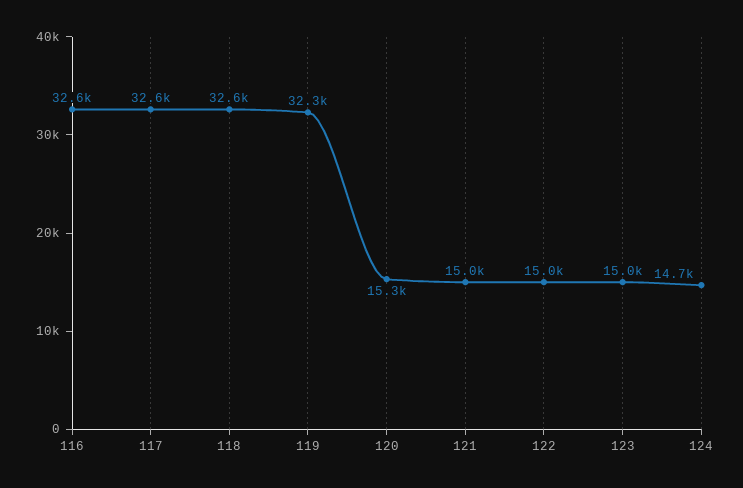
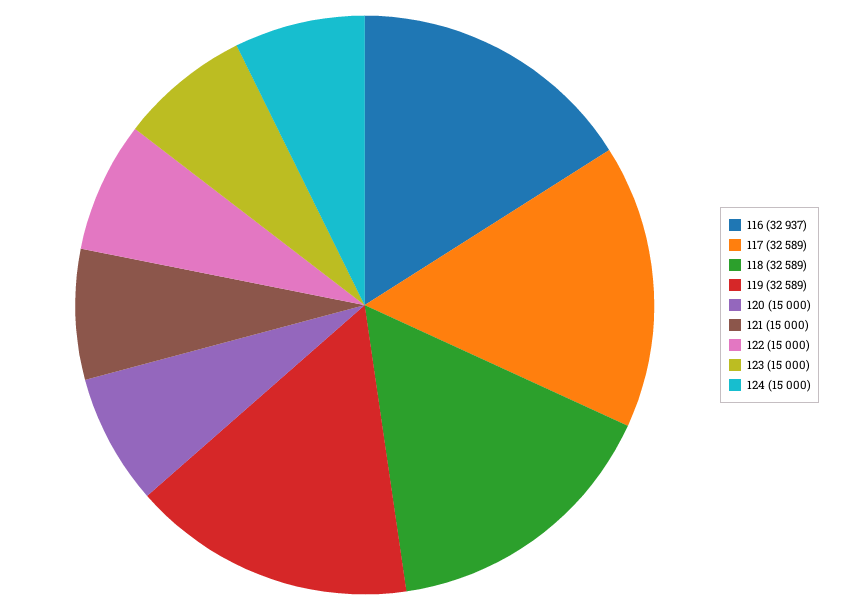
116: 32600 -> 32937
119: 32300 -> 32589
120: 15300 -> 15000
124: 14700 -> 15000

